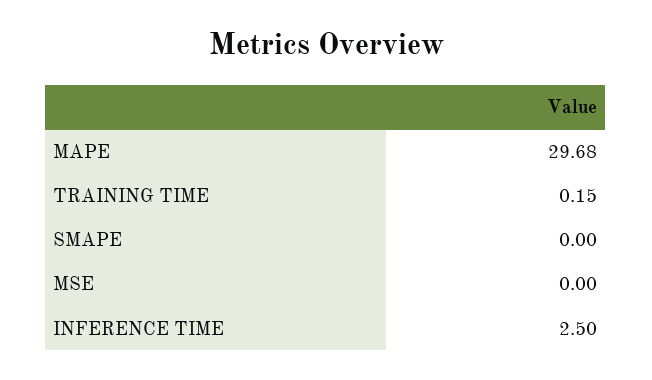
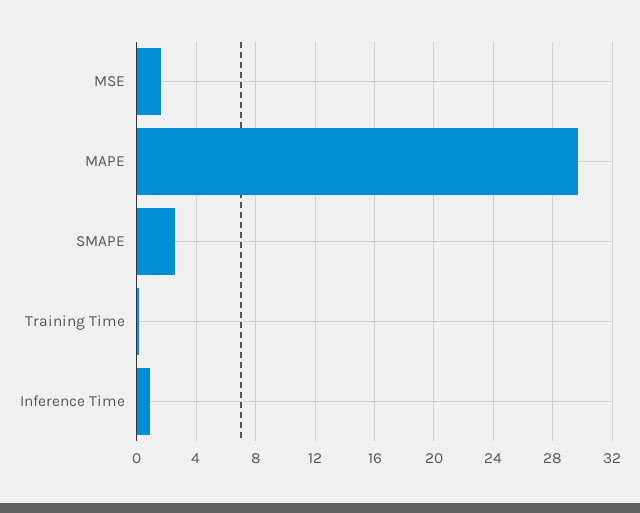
SMAPE: 0 -> 2.5
MSE: 0 -> 1.5
INFERENCE TIME: 2.5 -> 1

